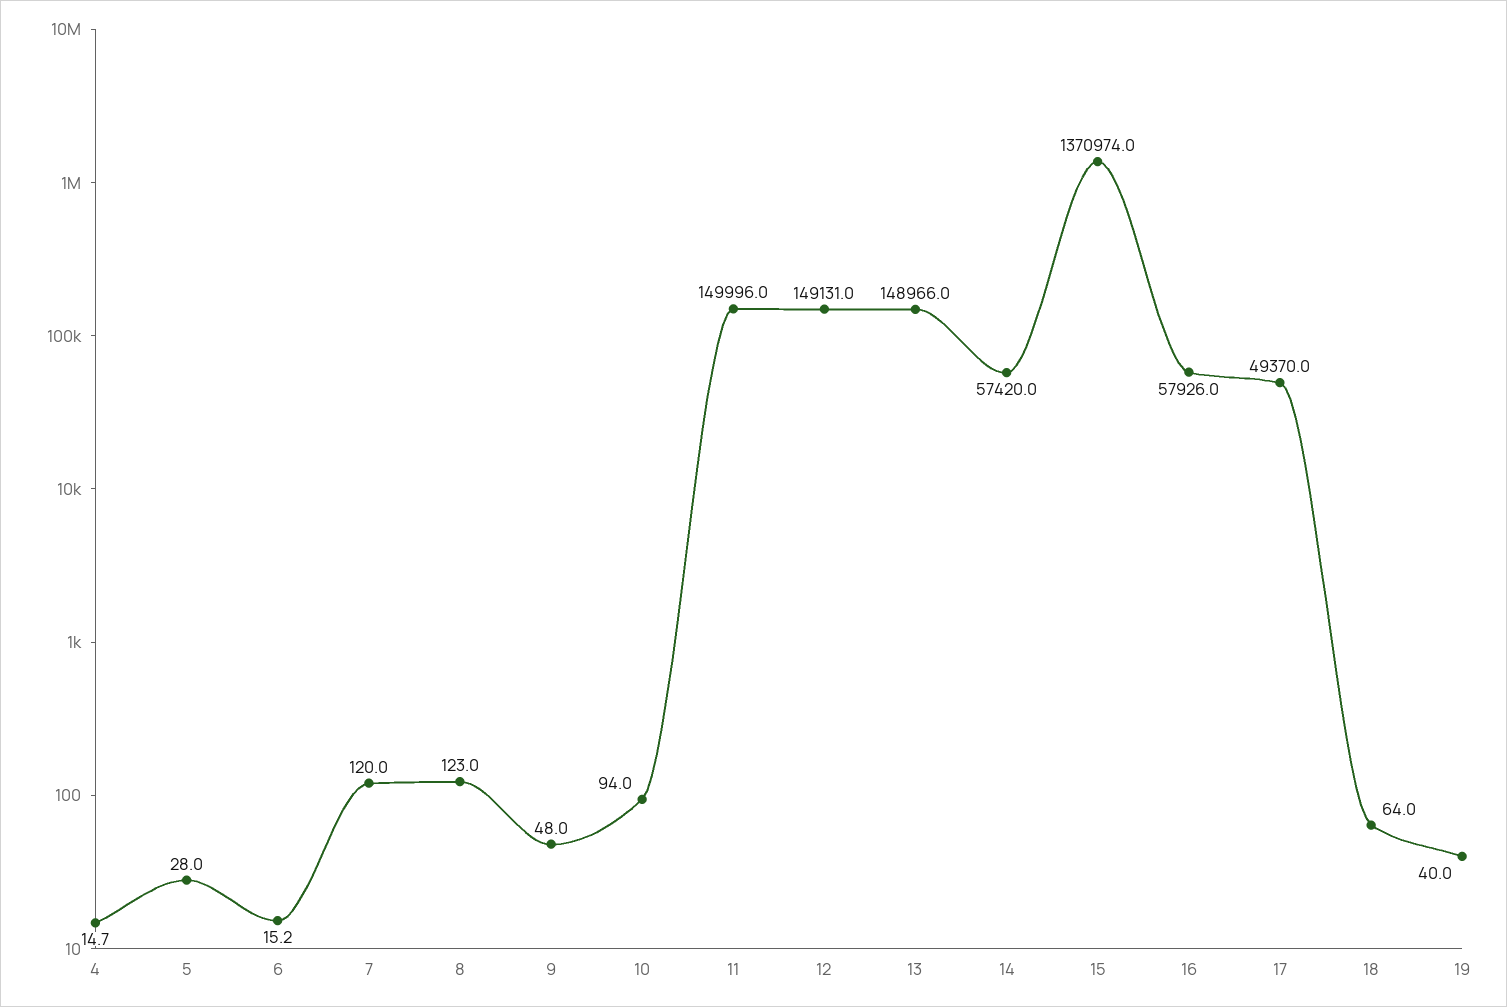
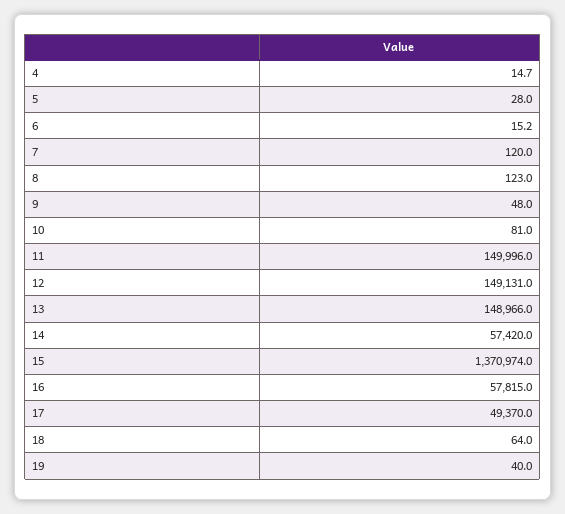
10: 94 -> 81
16: 57926 -> 57815

